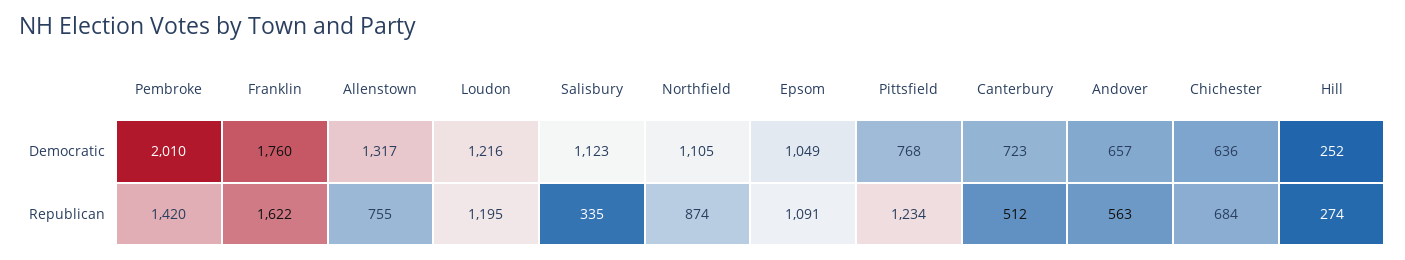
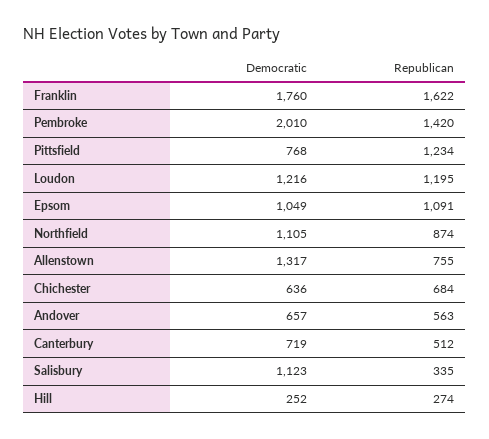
Canterbury, Democratic: 723 -> 719

